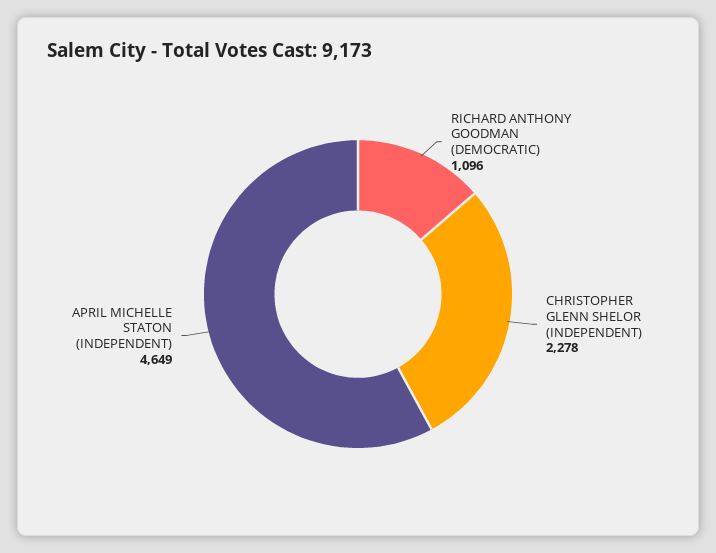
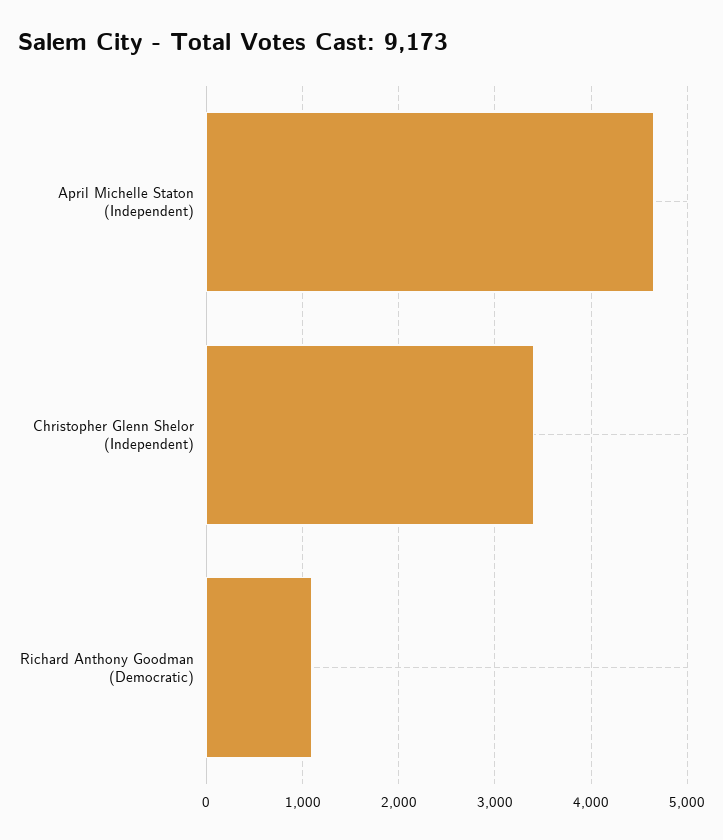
CHRISTOPHER GLENN SHELOR (INDEPENDENT): 2278 -> 3400

